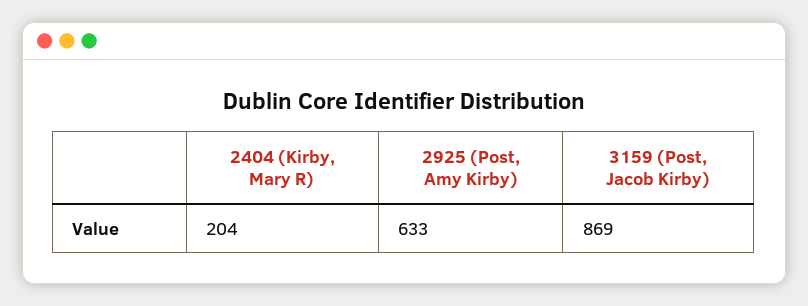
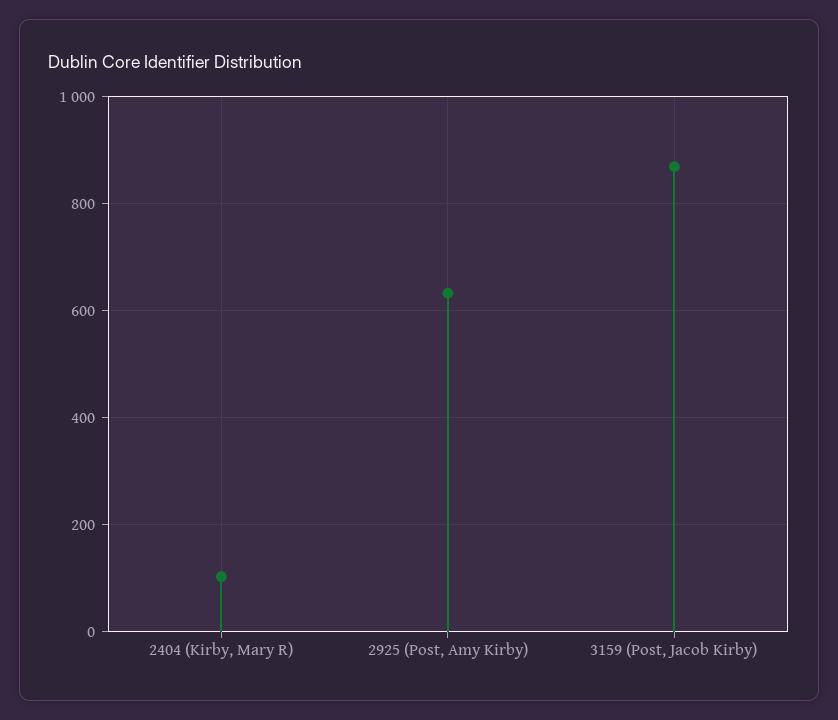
2404 (Kirby, Mary R): 204 -> 100

